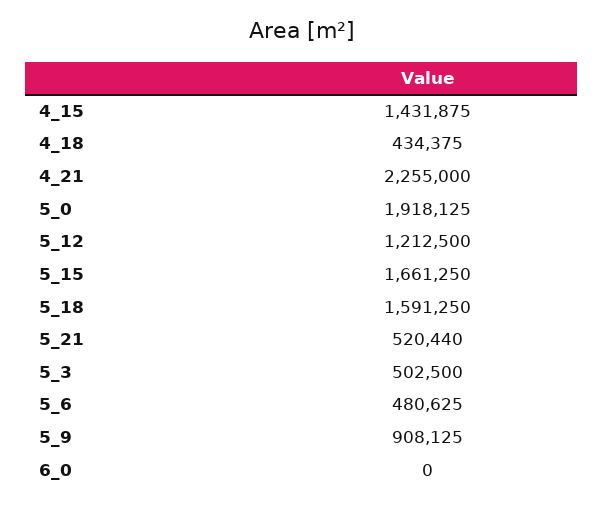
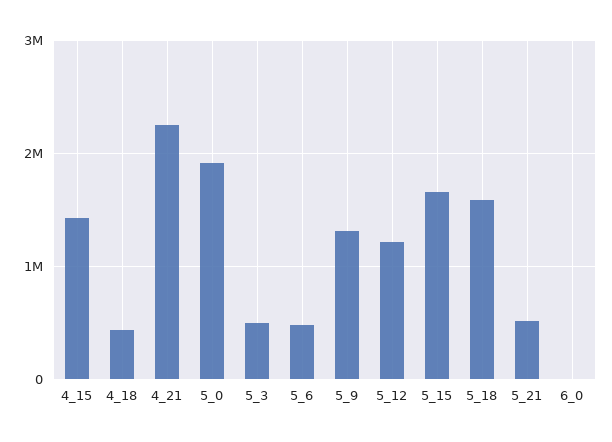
5_9: 908125 -> 1300000

